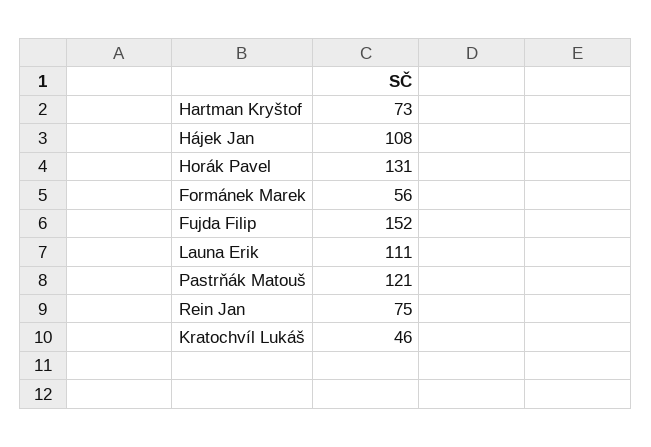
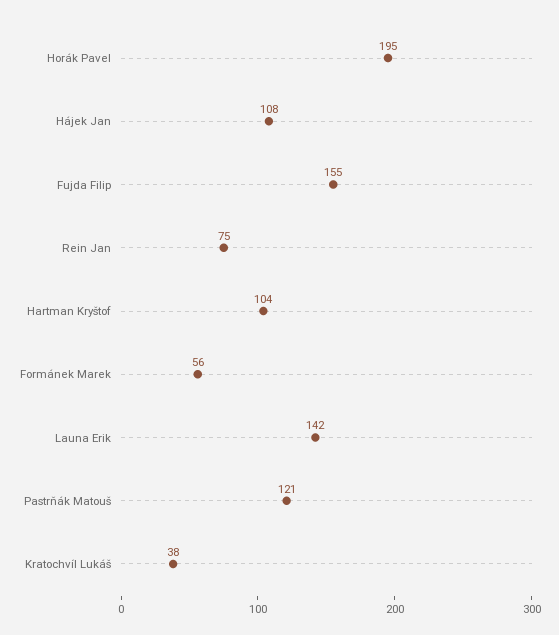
Hartman Kryštof: 73 -> 104
Horák Pavel: 131 -> 195
Fujda Filip: 152 -> 155
Launa Erik: 111 -> 142
Kratochvíl Lukáš: 46 -> 38

